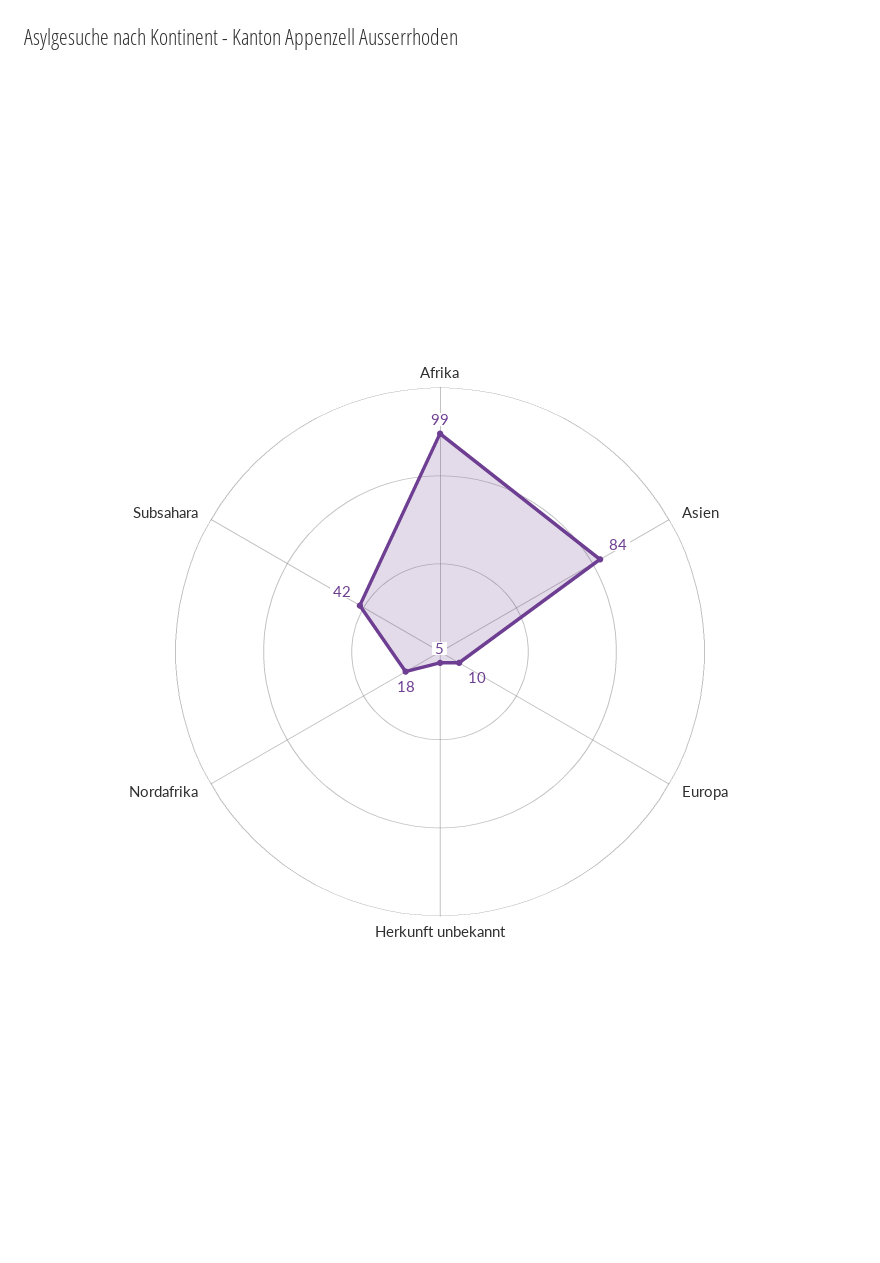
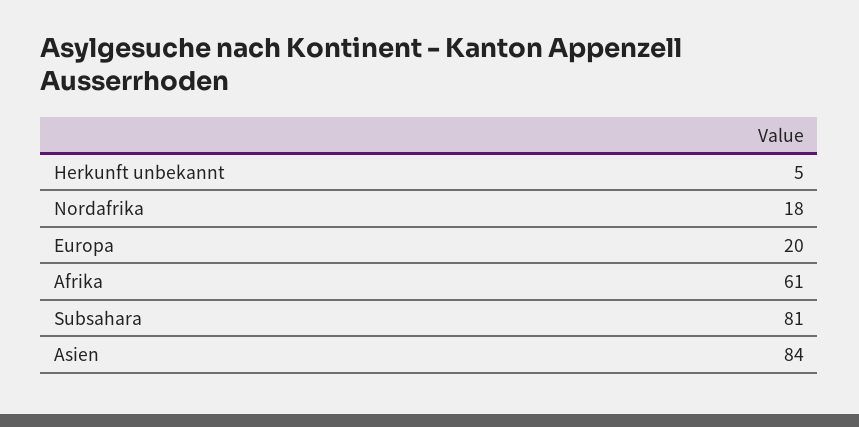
Afrika: 99 -> 61
Europa: 10 -> 20
Subsahara: 42 -> 81

